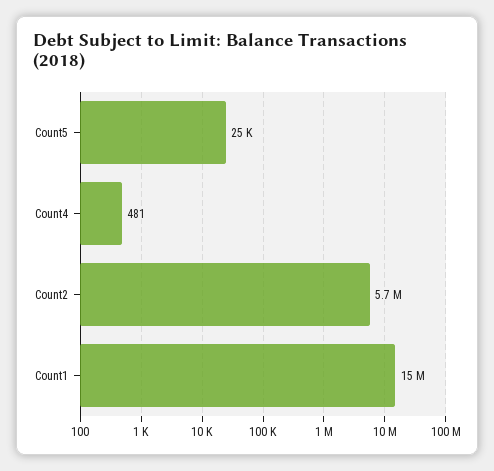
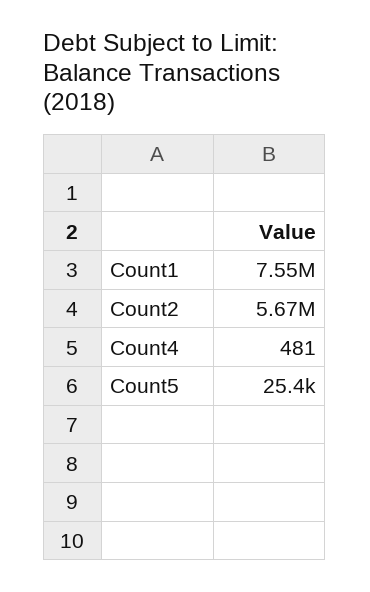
Count1: 15000000 -> 7550000

